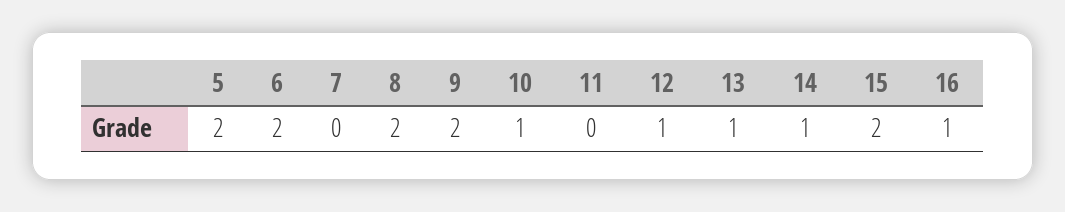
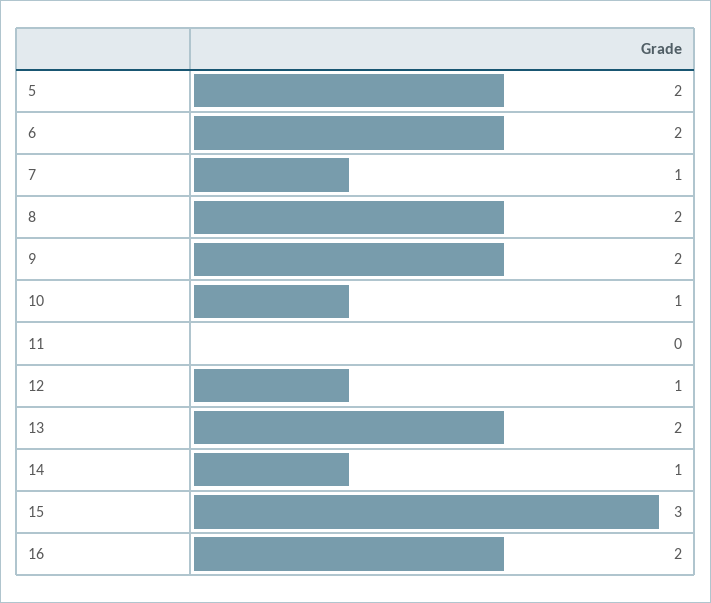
7: 0 -> 1
13: 1 -> 2
15: 2 -> 3
16: 1 -> 2

